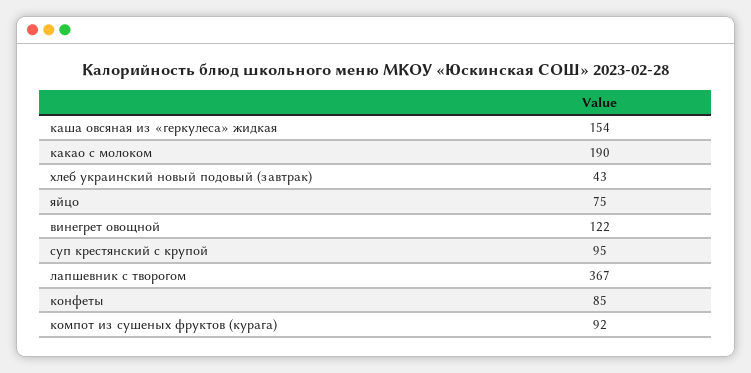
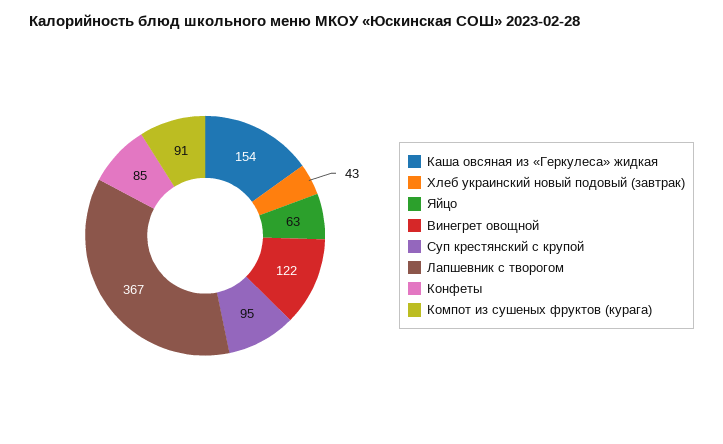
какао с молоком: 190 -> none
яйцо: 75 -> 63
компот из сушеных фруктов (курага): 92 -> 91

